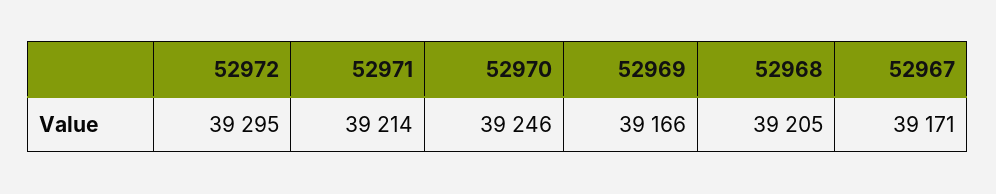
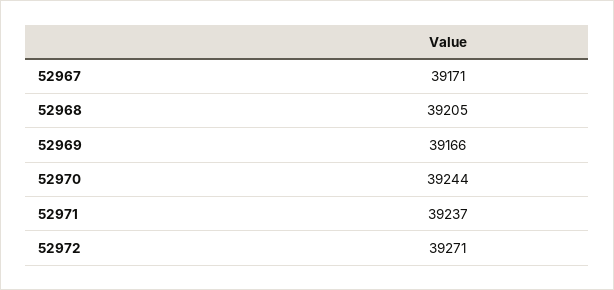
52972: 39295 -> 39271
52971: 39214 -> 39237
52970: 39246 -> 39244

